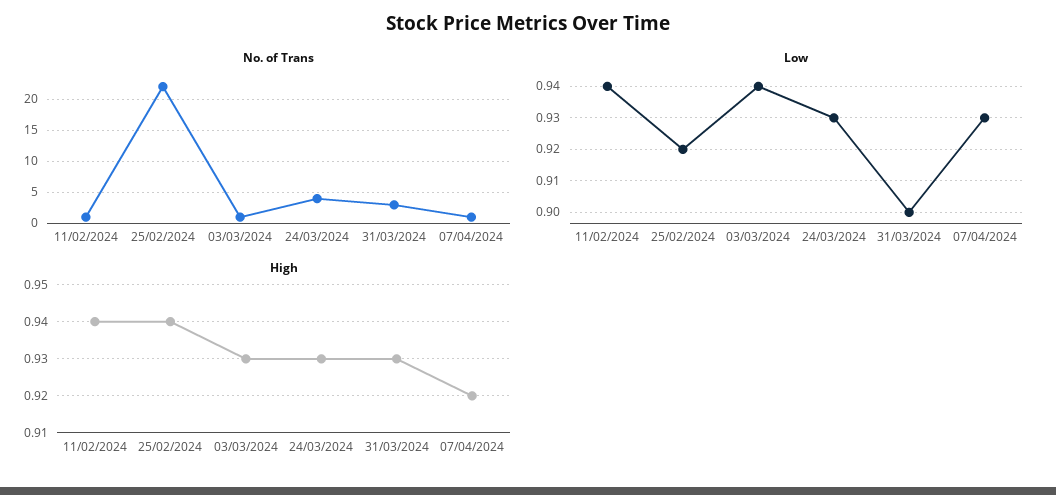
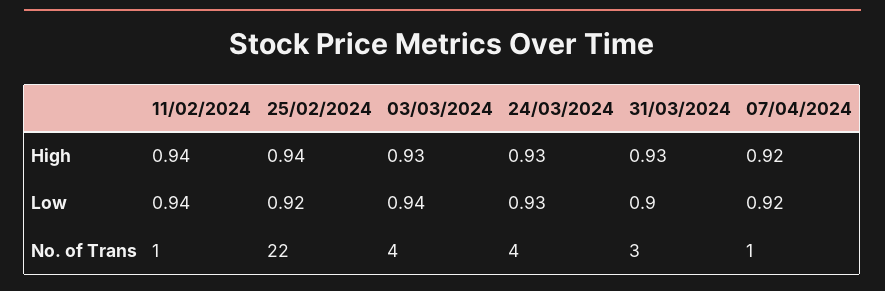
No. of Trans, 03/03/2024: 1 -> 4
Low, 07/04/2024: 0.93 -> 0.92

